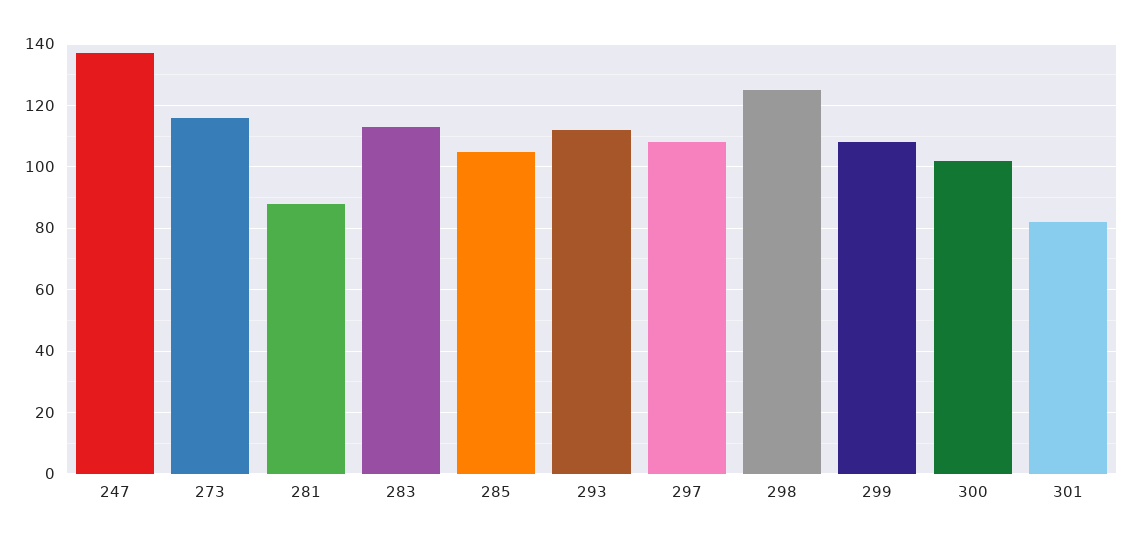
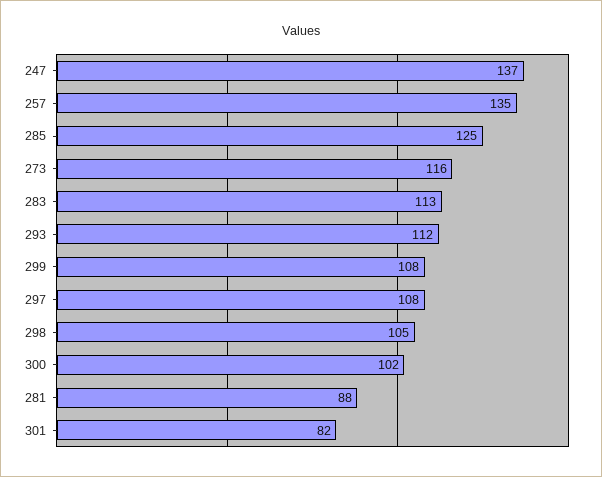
285: 105 -> 125
298: 125 -> 105
257: none -> 135

